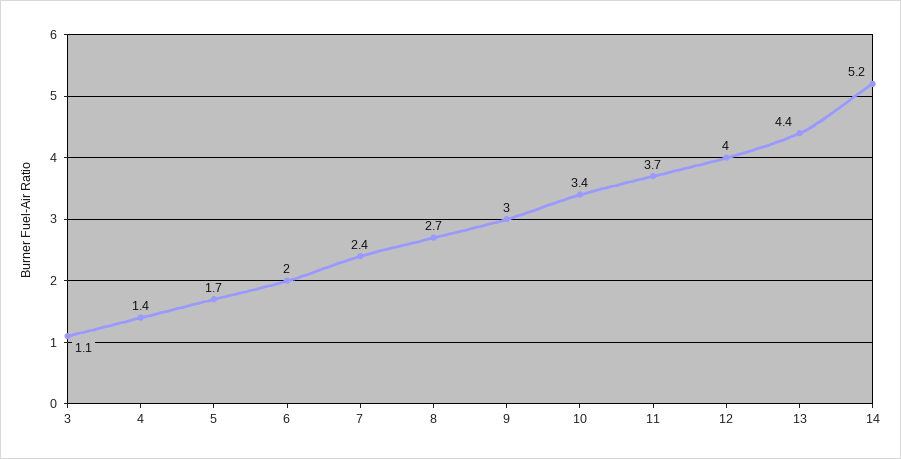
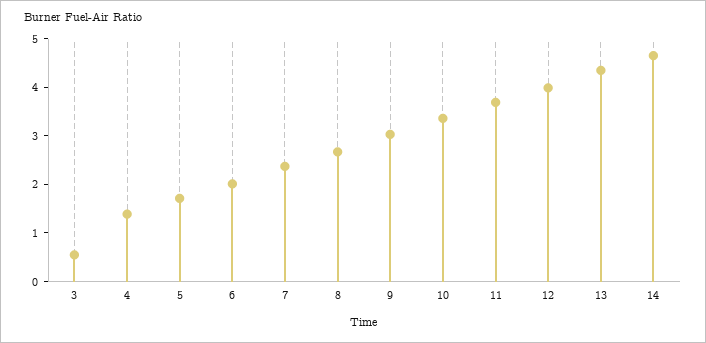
3: 1.1 -> 0.6
14: 5.2 -> 4.6

